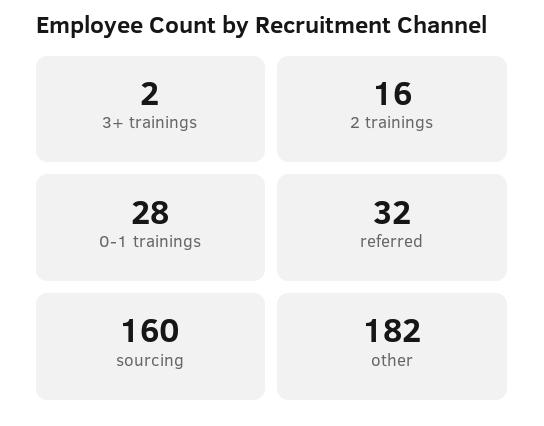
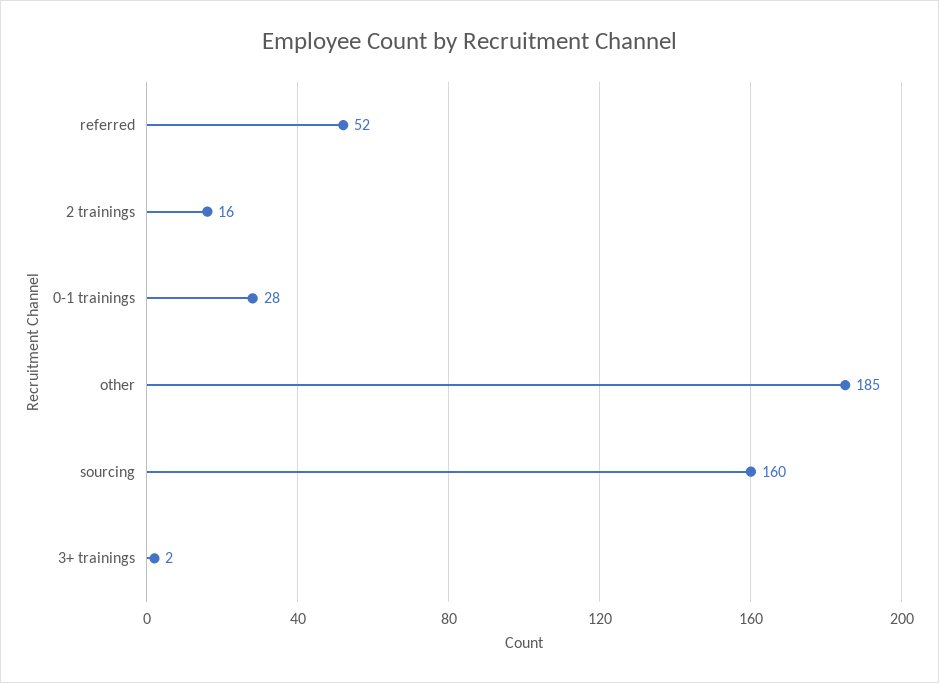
referred: 32 -> 52
other: 182 -> 185

